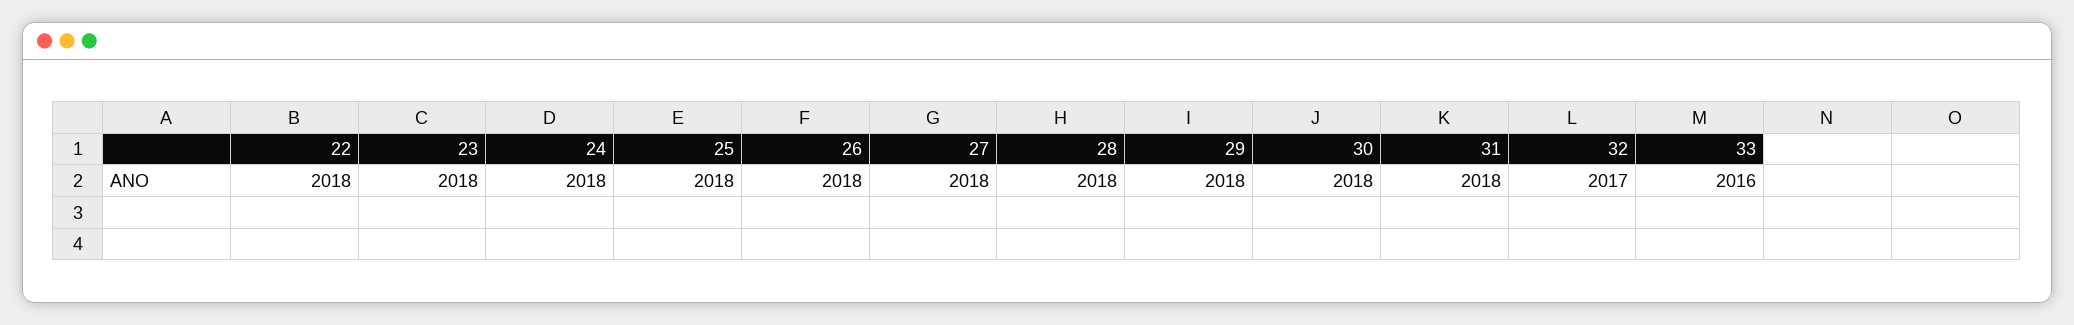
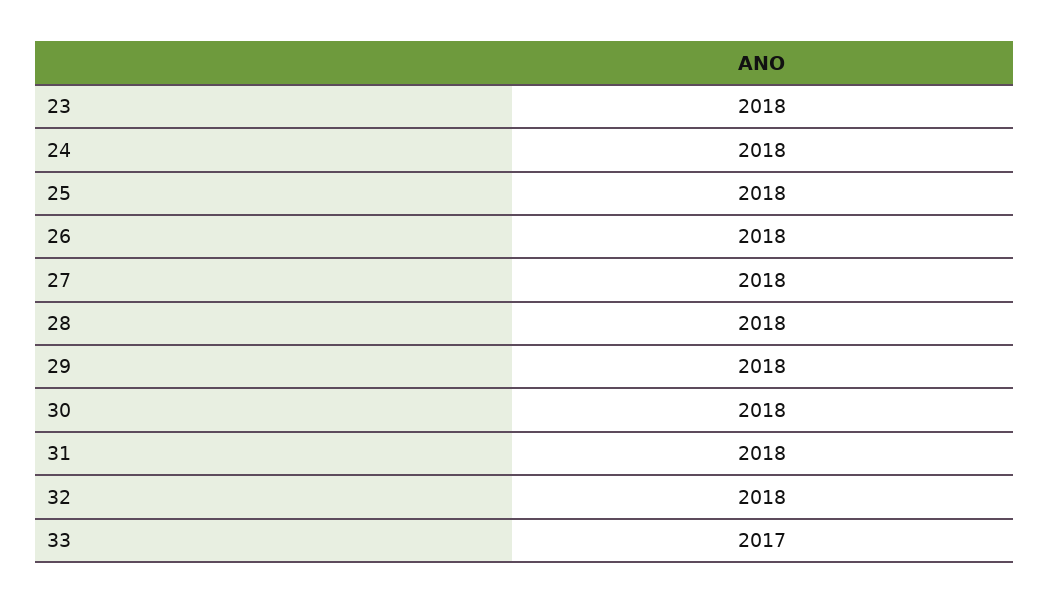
22: 2018 -> none
32: 2017 -> 2018
33: 2016 -> 2017

